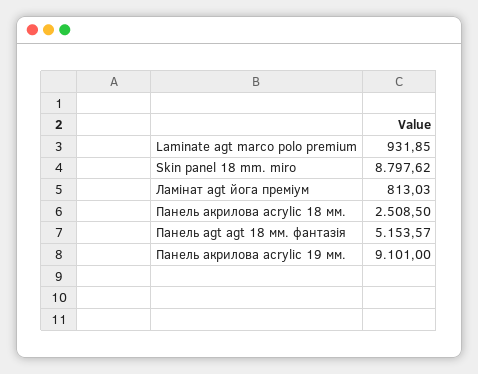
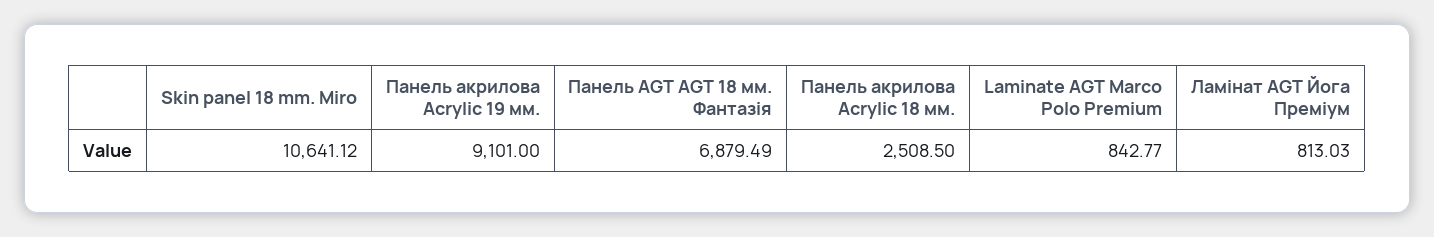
Laminate agt marco polo premium: 931.85 -> 842.77
Skin panel 18 mm. miro: 8797.62 -> 10641.12
Панель agt agt 18 мм. фантазія: 5153.57 -> 6879.49

